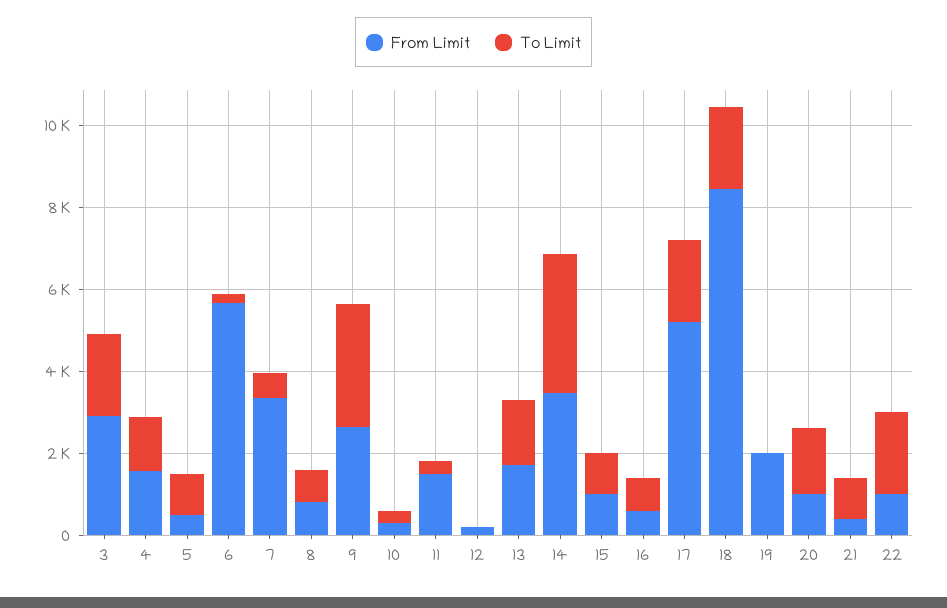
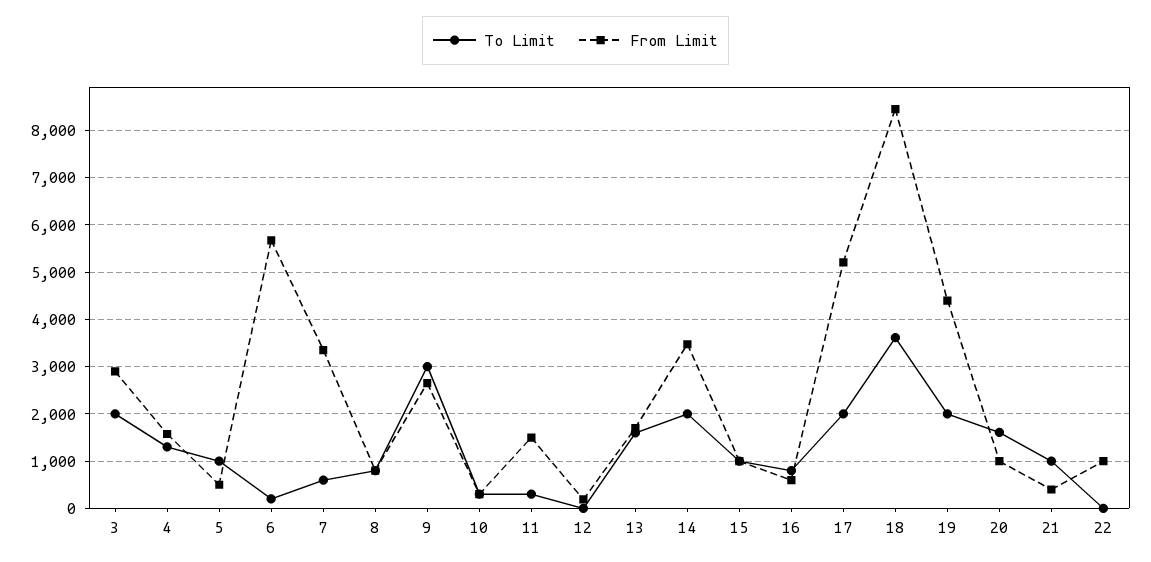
To Limit, 14: 3500 -> 2000
To Limit, 18: 2000 -> 3600
From Limit, 19: 2000 -> 4400
To Limit, 19: 0 -> 2000
To Limit, 22: 2000 -> 0

